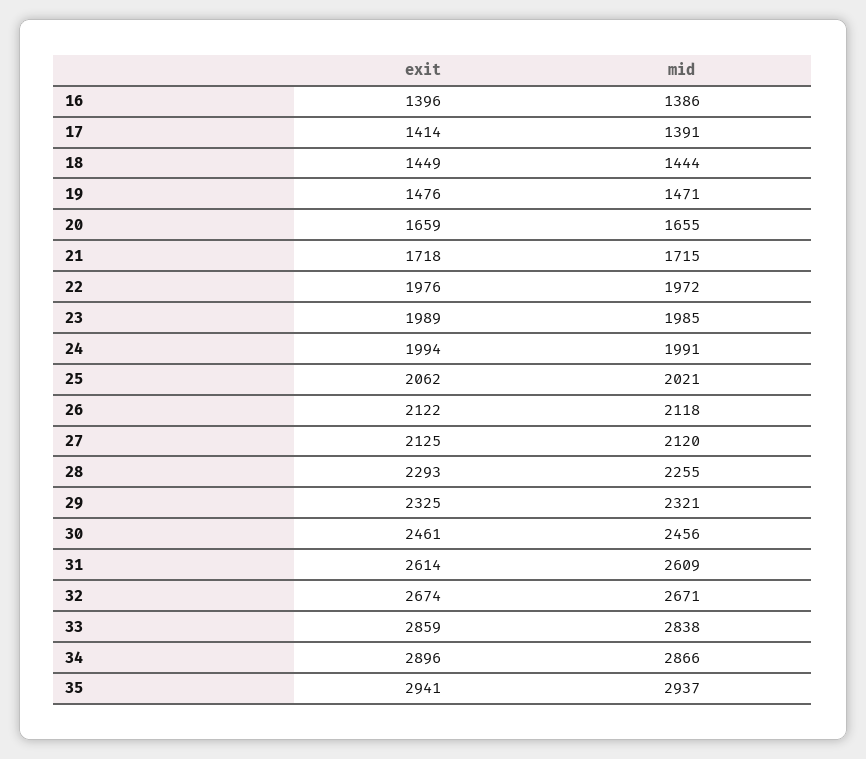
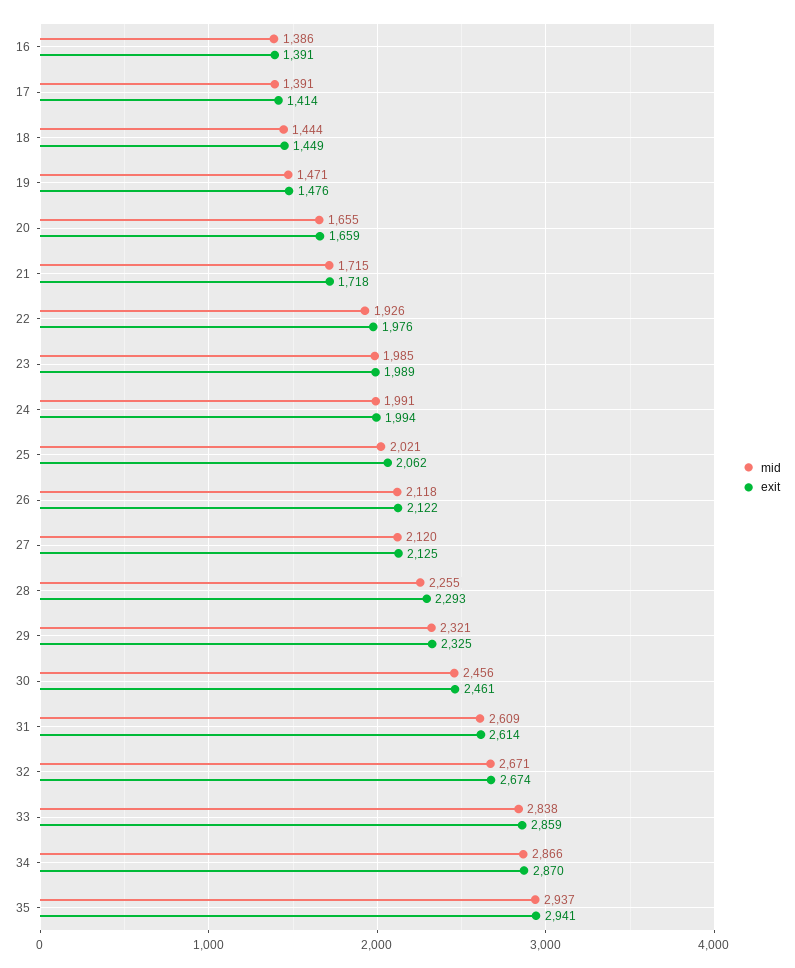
exit, 16: 1396 -> 1391
mid, 22: 1972 -> 1926
exit, 34: 2896 -> 2870

